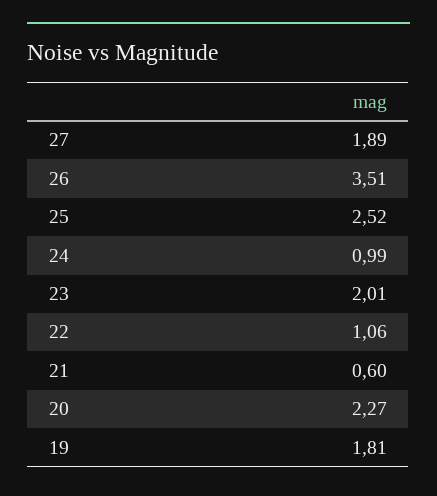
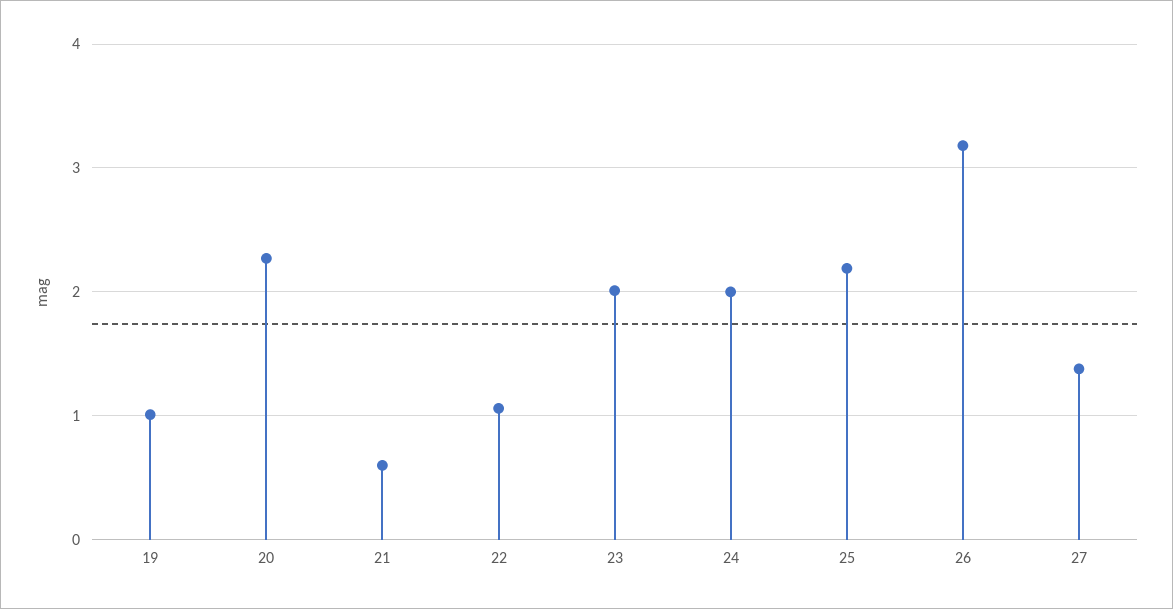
27: 1.89 -> 1.4
26: 3.51 -> 3.2
25: 2.52 -> 2.2
24: 0.99 -> 2
19: 1.81 -> 1

